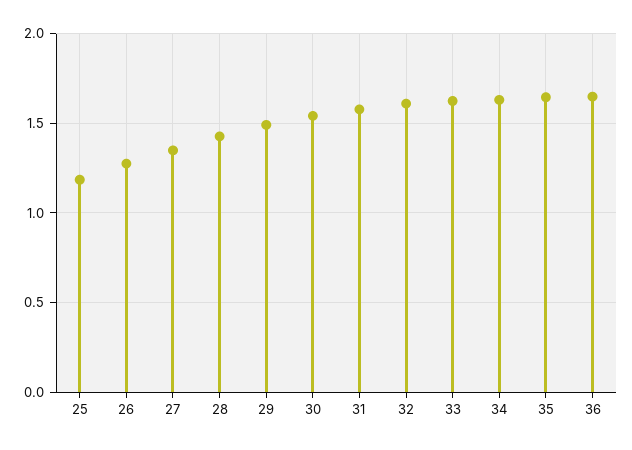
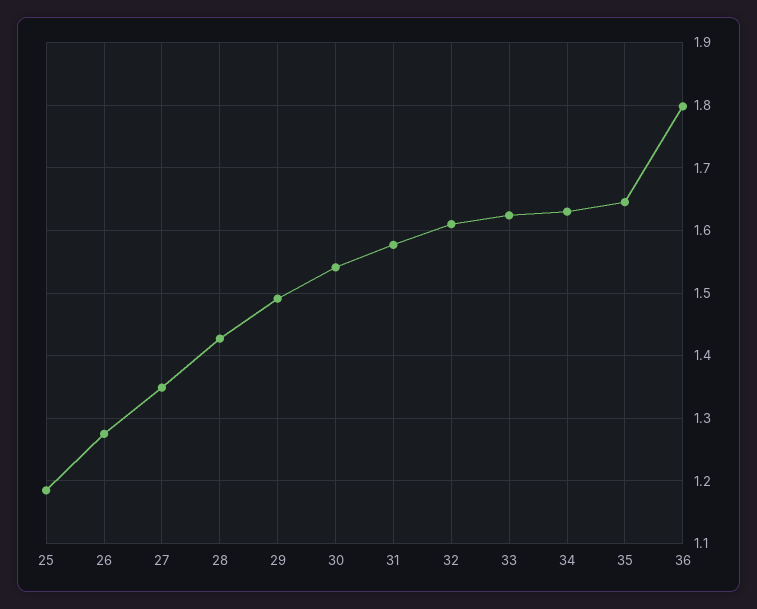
36: 1.65 -> 1.8

